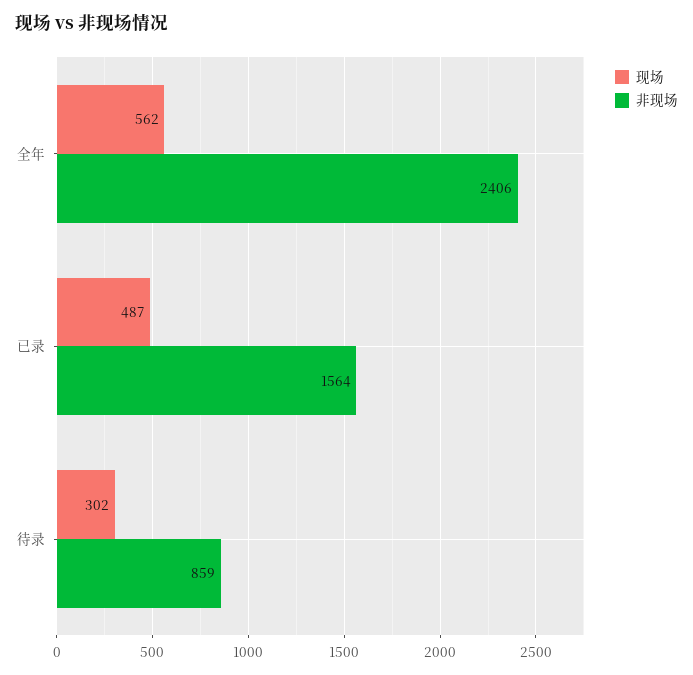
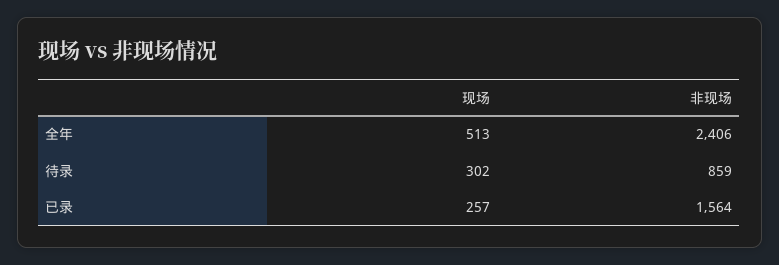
现场, 全年: 562 -> 513
现场, 已录: 487 -> 257

